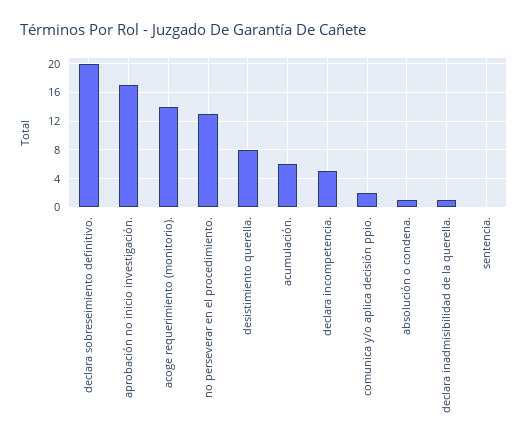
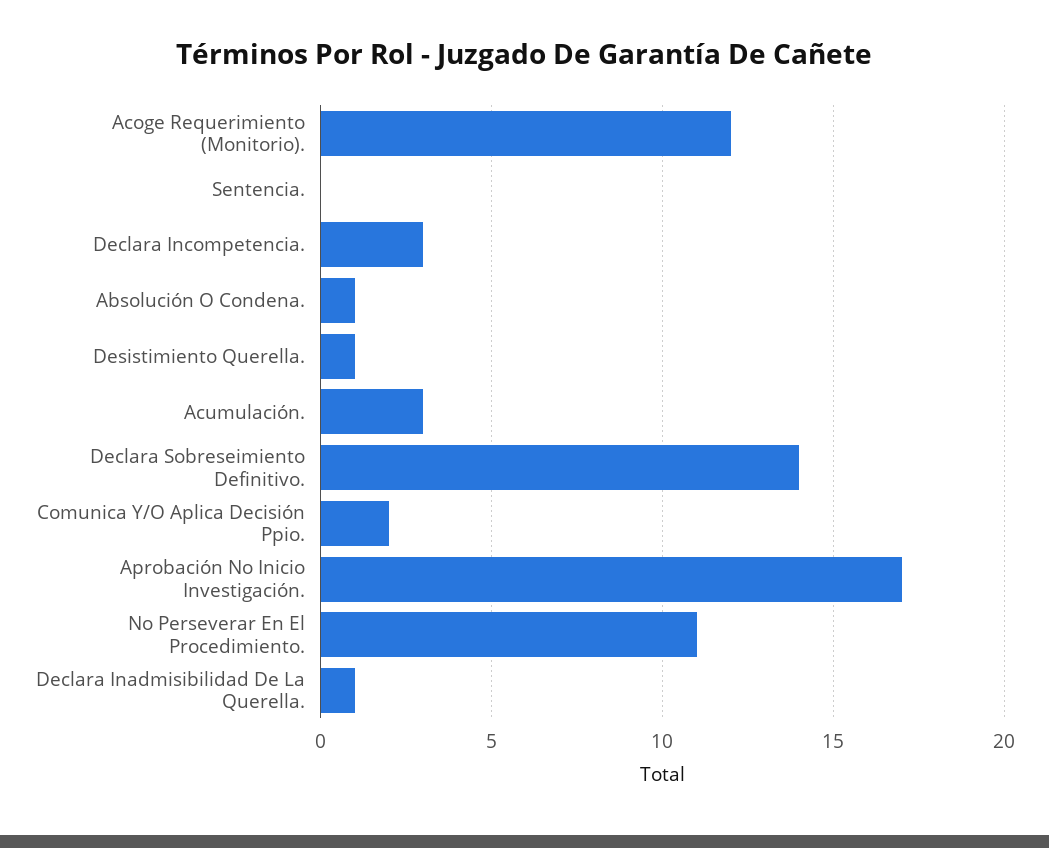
declara sobreseimiento definitivo.: 20 -> 14
acoge requerimiento (monitorio).: 14 -> 12
no perseverar en el procedimiento.: 13 -> 11
desistimiento querella.: 8 -> 1
acumulación.: 6 -> 3
declara incompetencia.: 5 -> 3

